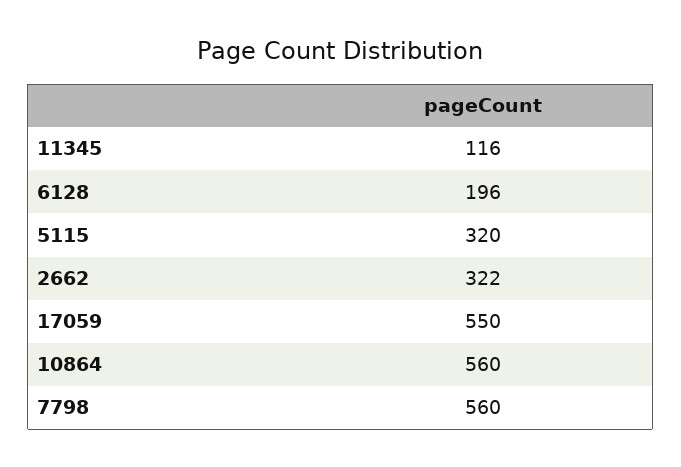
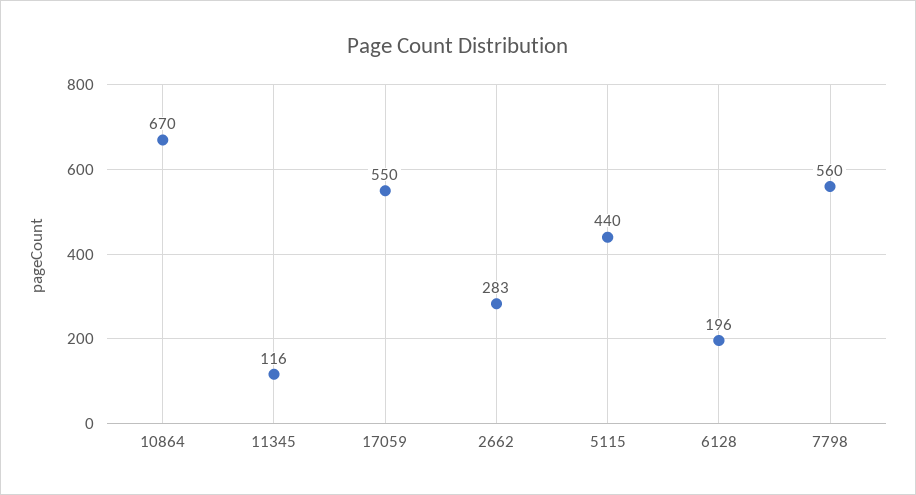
5115: 320 -> 440
2662: 322 -> 283
10864: 560 -> 670

